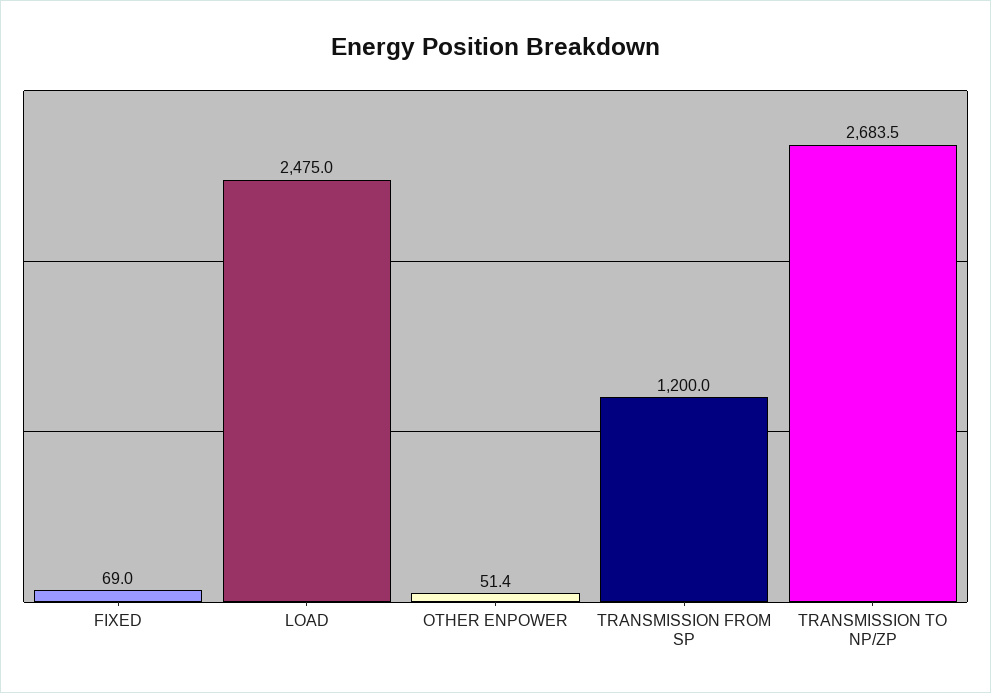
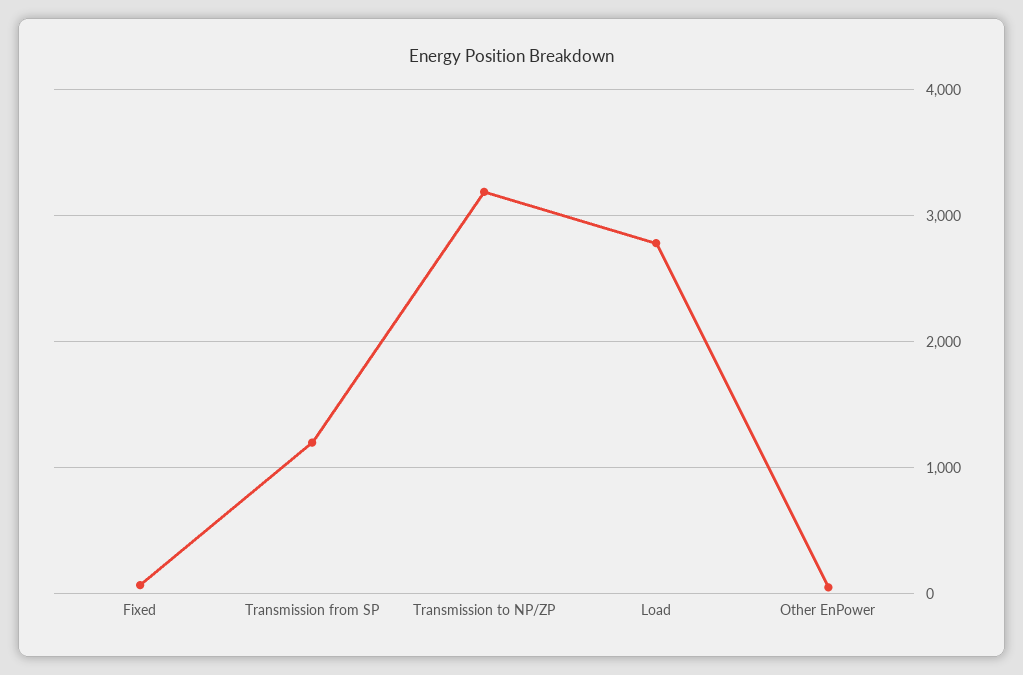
LOAD: 2475 -> 2800
TRANSMISSION TO NP/ZP: 2683.5 -> 3200

